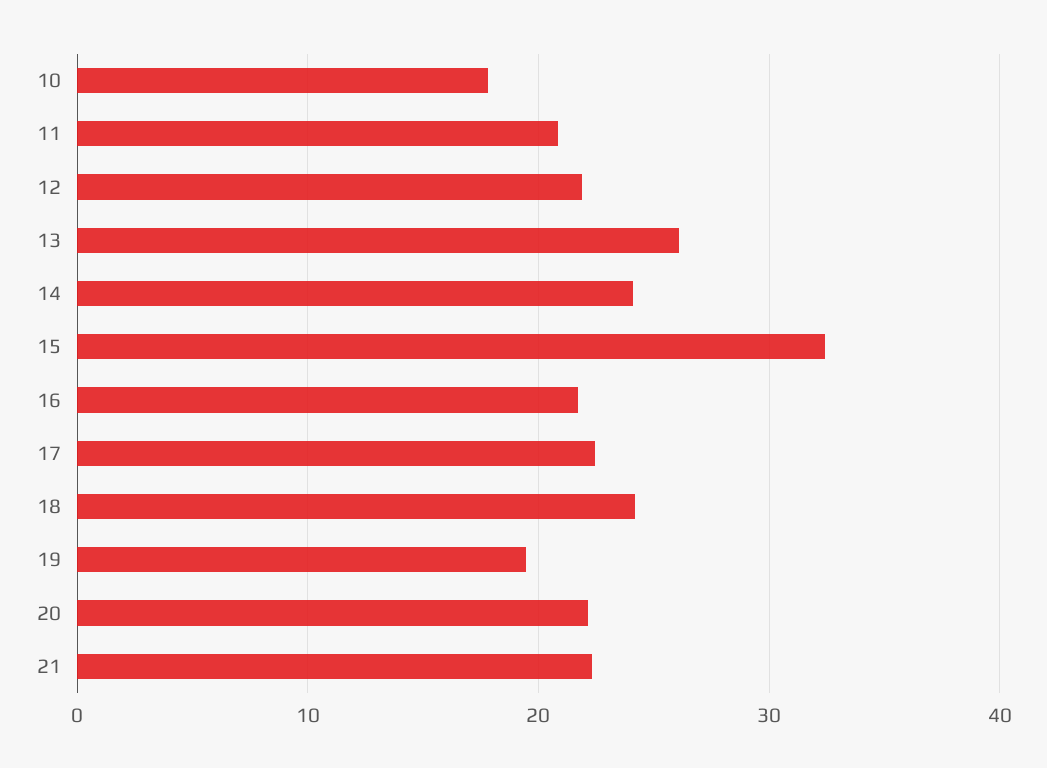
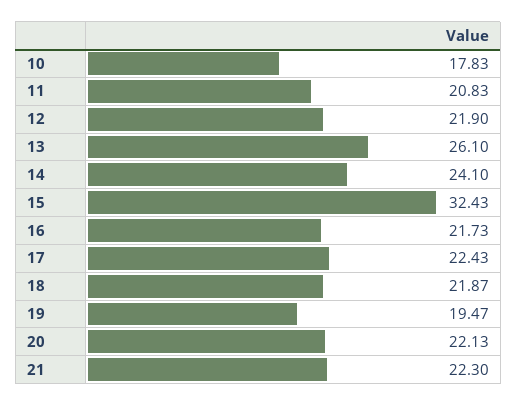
18: 24 -> 21.87

